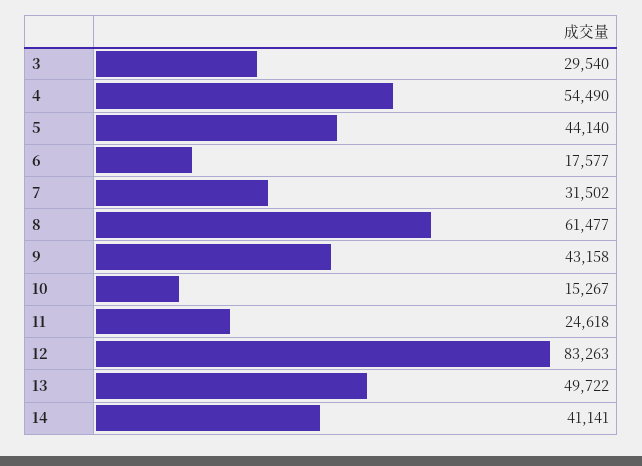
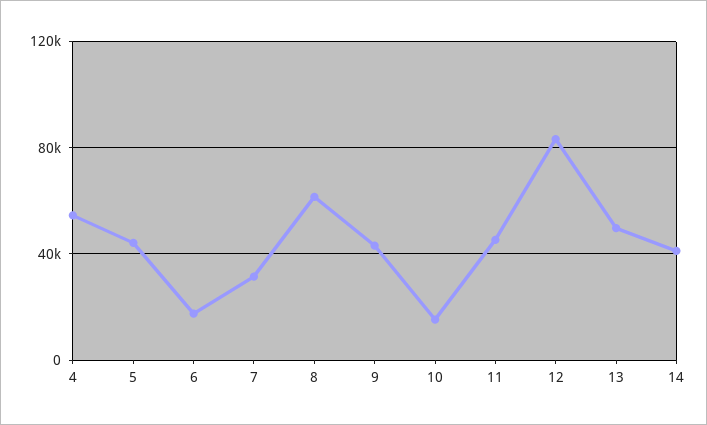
3: 29540 -> none
11: 24618 -> 45000

